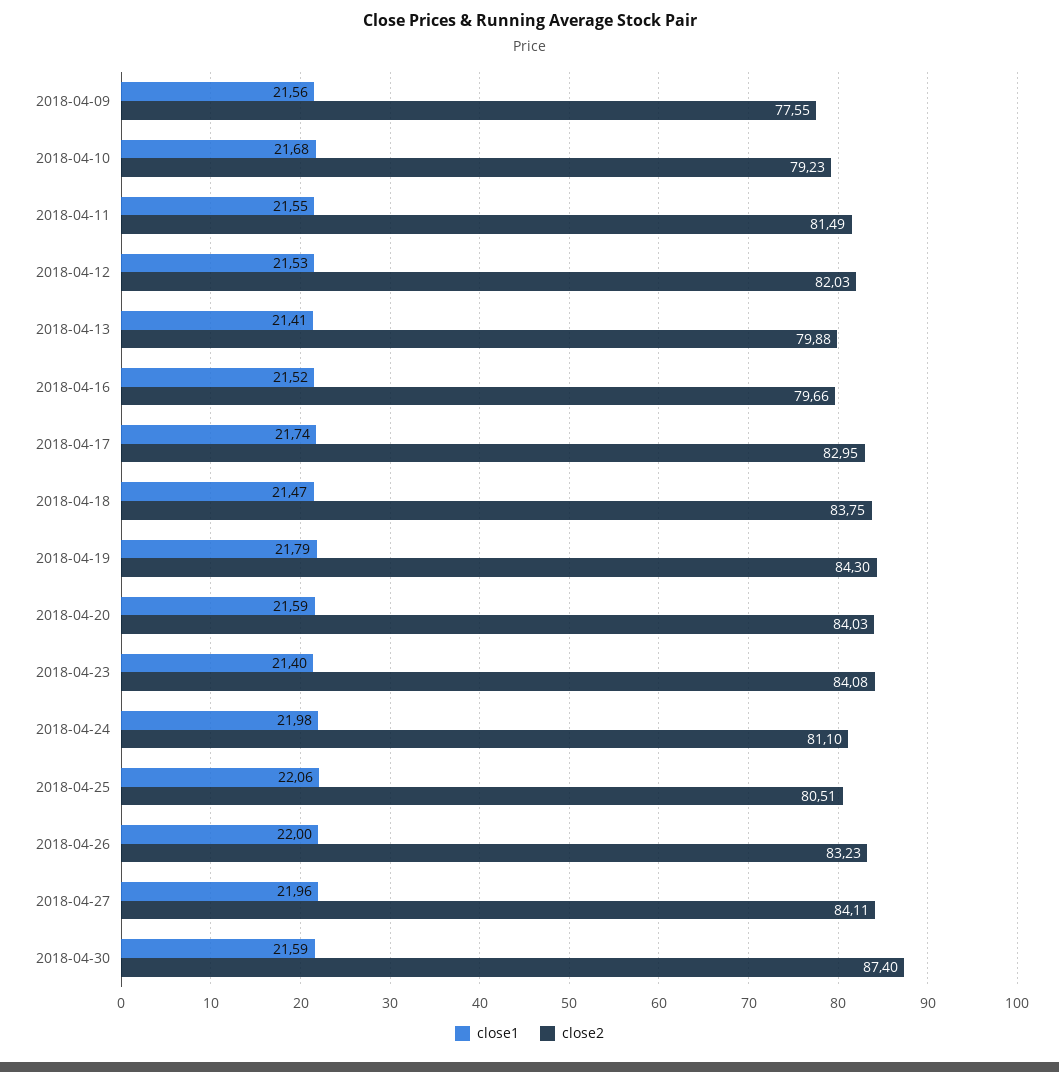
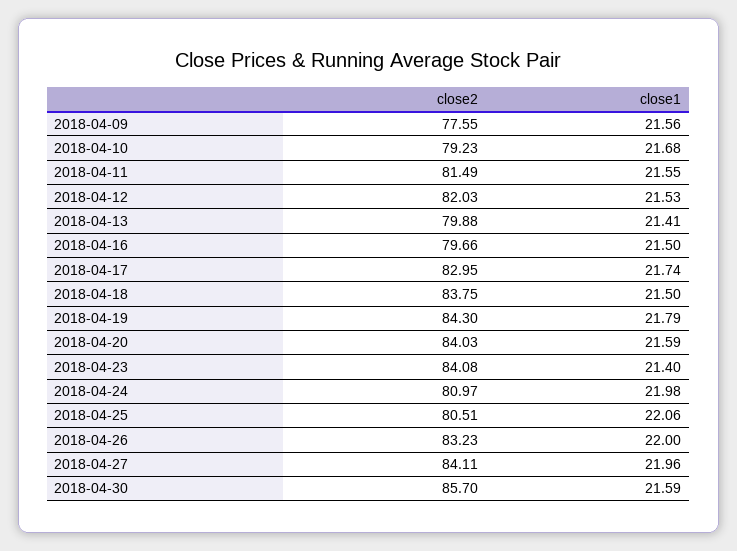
close1, 2018-04-16: 21.52 -> 21.5
close1, 2018-04-18: 21.47 -> 21.5
close2, 2018-04-24: 81.1 -> 80.97
close2, 2018-04-30: 87.4 -> 85.7

